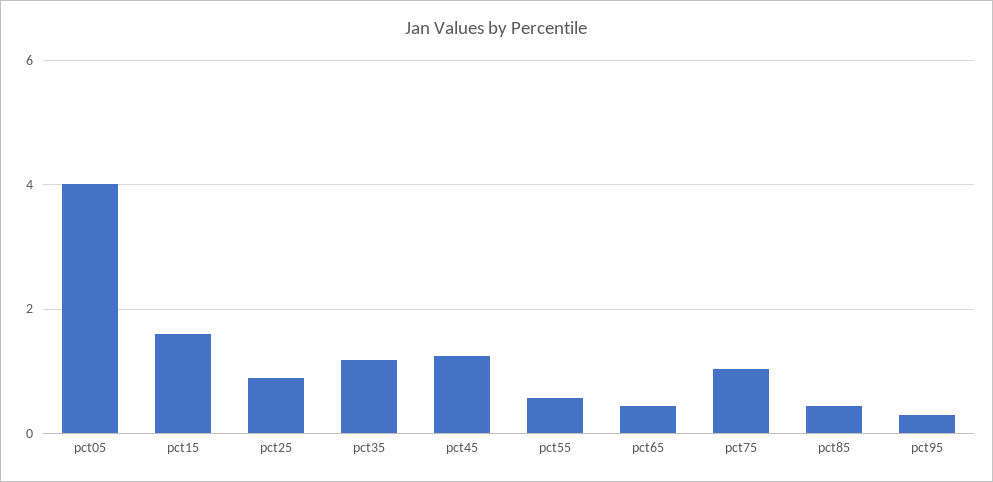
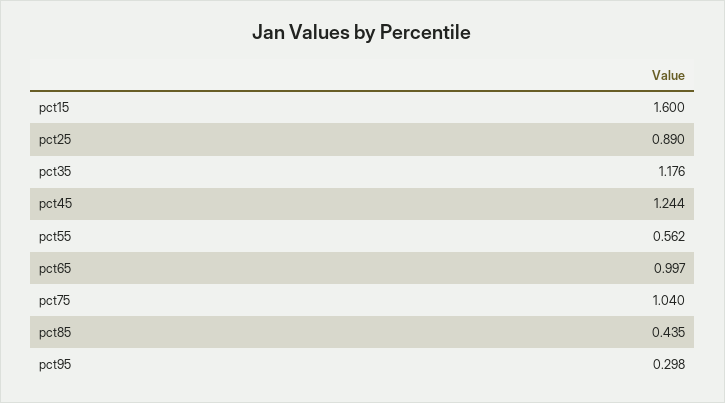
pct05: 4 -> none
pct65: 0.4 -> 0.997

